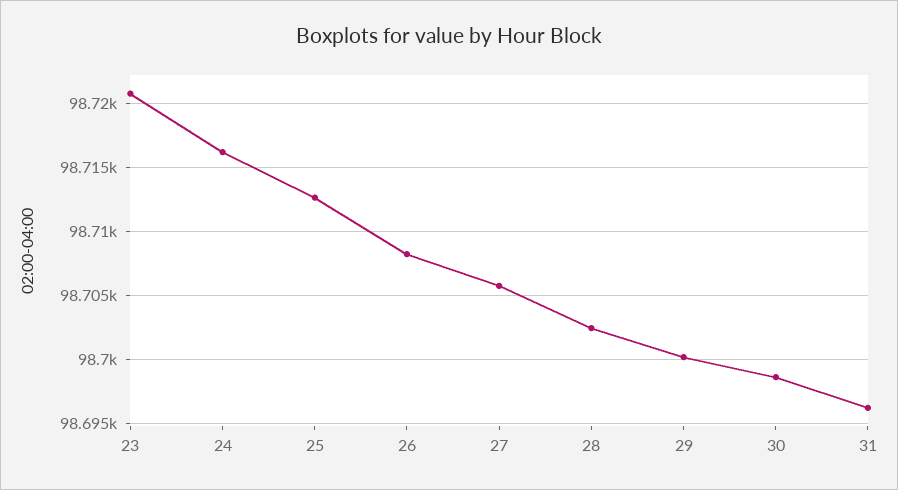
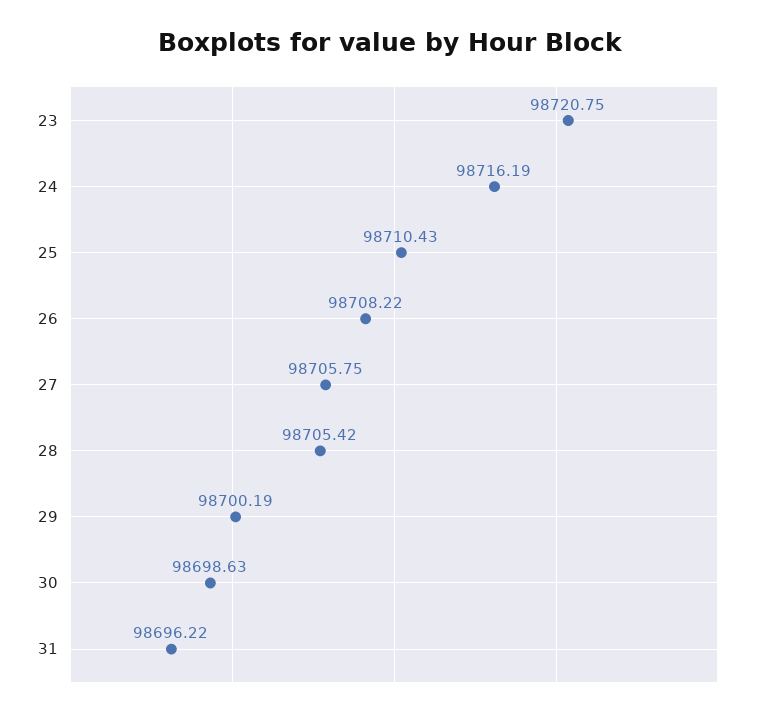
25: 98712.5 -> 98710.43
28: 98702.5 -> 98705.42

